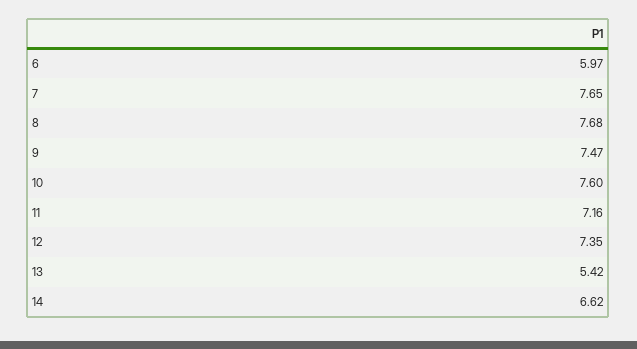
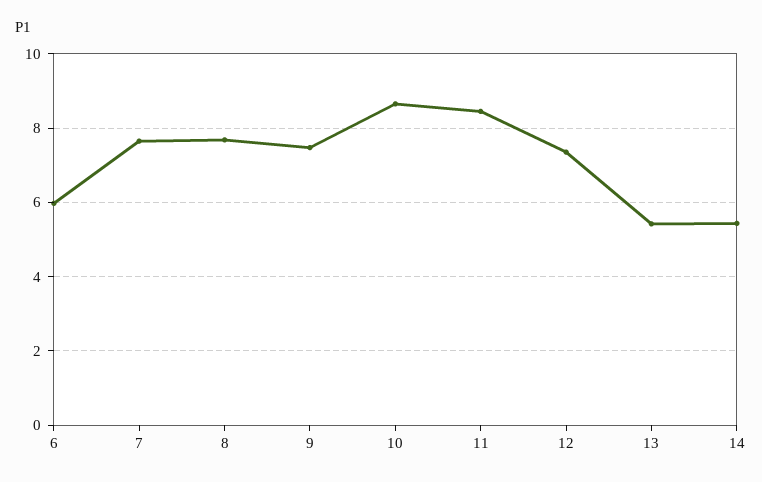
10: 7.6 -> 8.6
11: 7.16 -> 8.4
14: 6.62 -> 5.4

